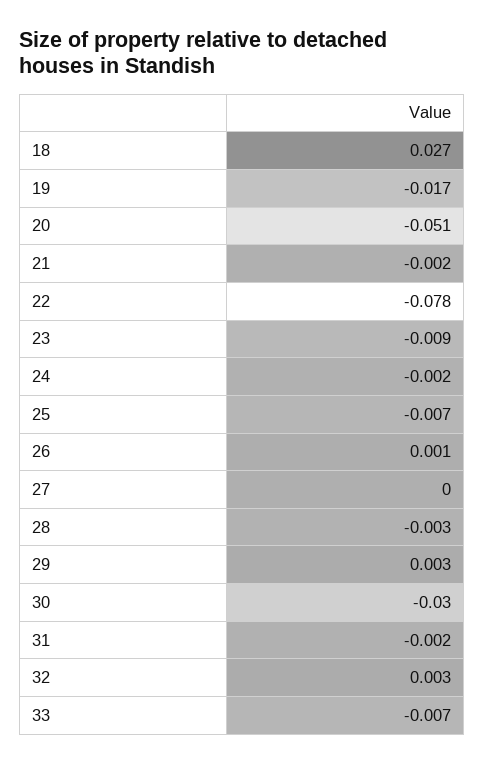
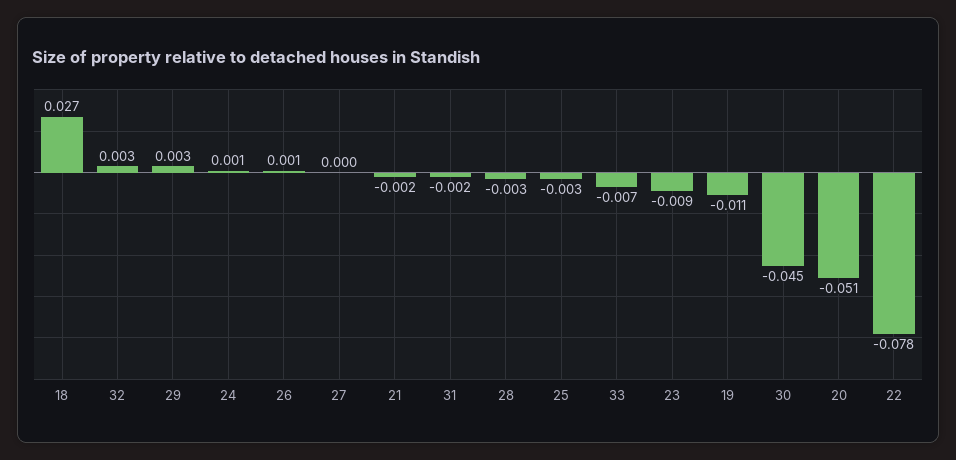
19: -0.017 -> -0.011
24: -0.002 -> 0.001
25: -0.007 -> -0.003
30: -0.03 -> -0.045

